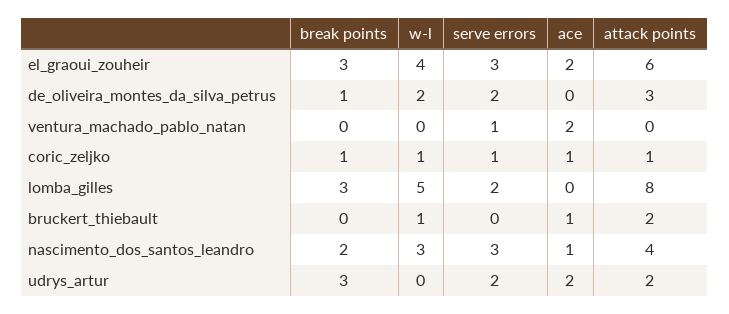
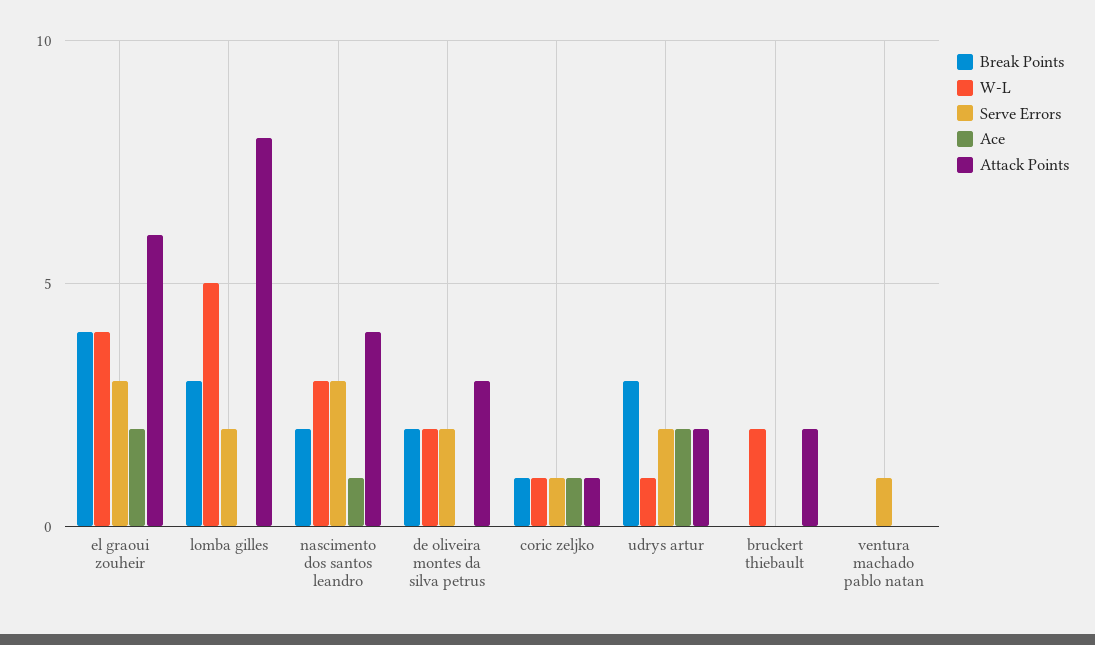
break points, el_graoui_zouheir: 3 -> 4
break points, de_oliveira_montes_da_silva_petrus: 1 -> 2
ace, ventura_machado_pablo_natan: 2 -> 0
w-l, bruckert_thiebault: 1 -> 2
ace, bruckert_thiebault: 1 -> 0
w-l, udrys_artur: 0 -> 1

